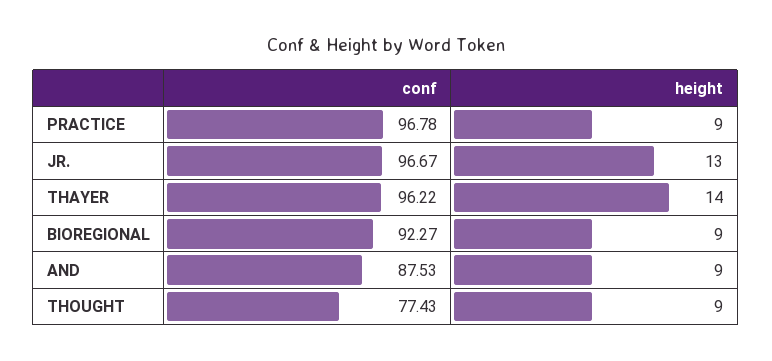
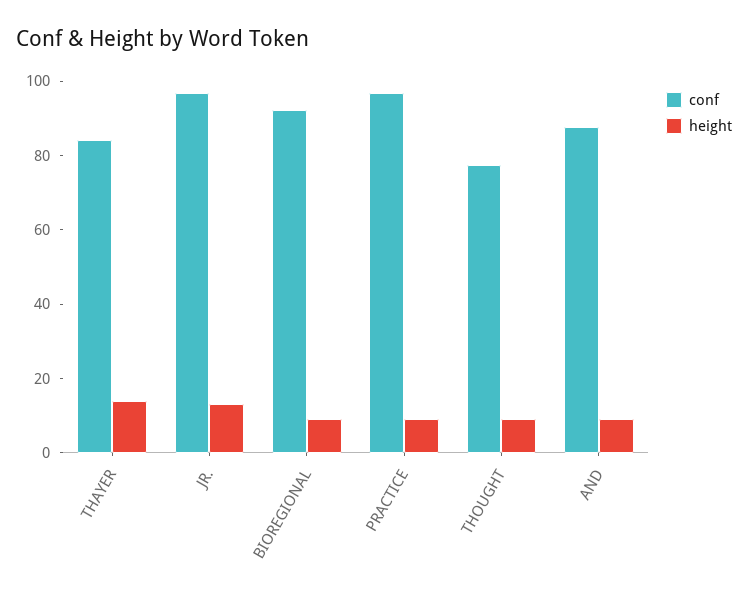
conf, THAYER: 96.22 -> 85

